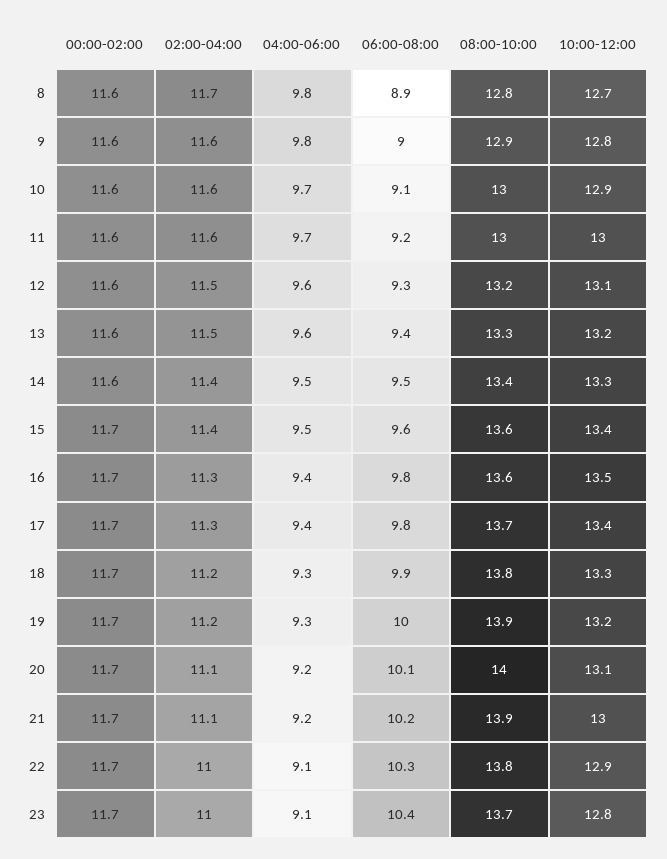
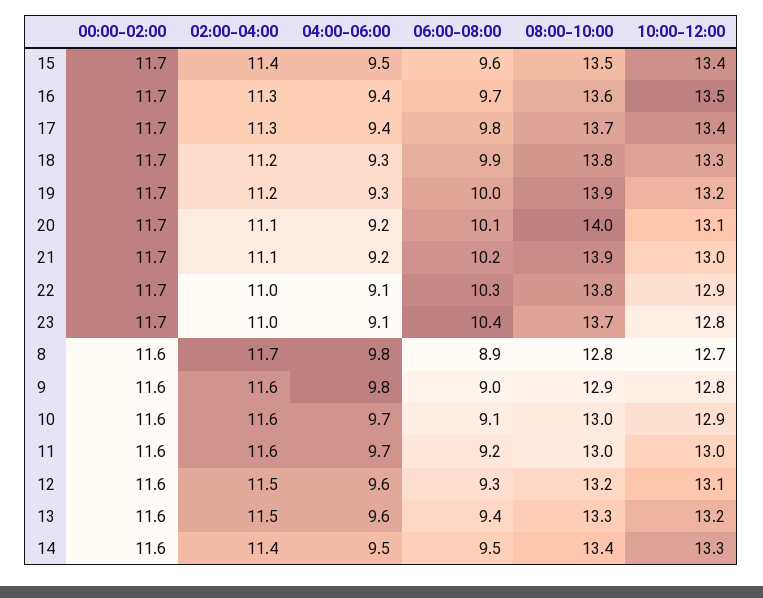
08:00-10:00, 15: 13.6 -> 13.5
06:00-08:00, 16: 9.8 -> 9.7

